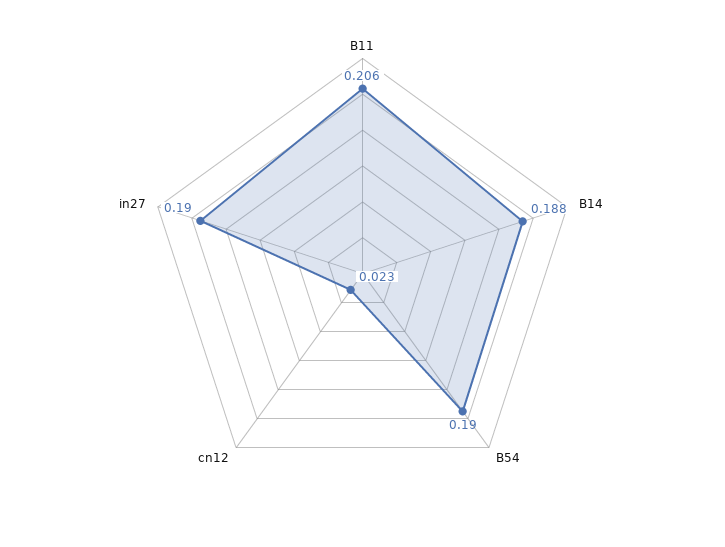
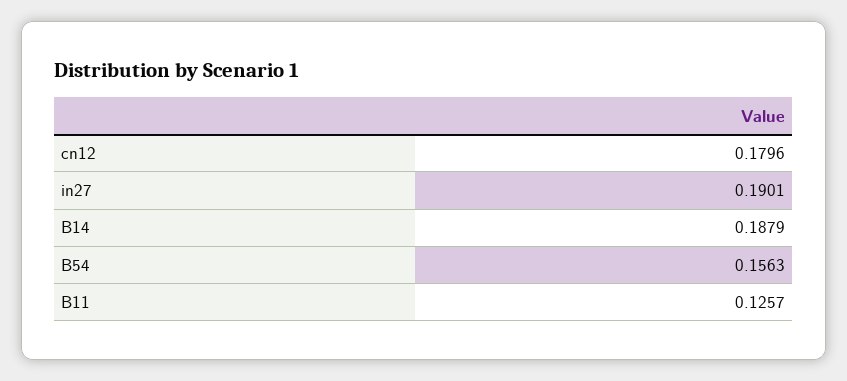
B11: 0.206 -> 0.1257
B54: 0.19 -> 0.1563
cn12: 0.023 -> 0.1796

